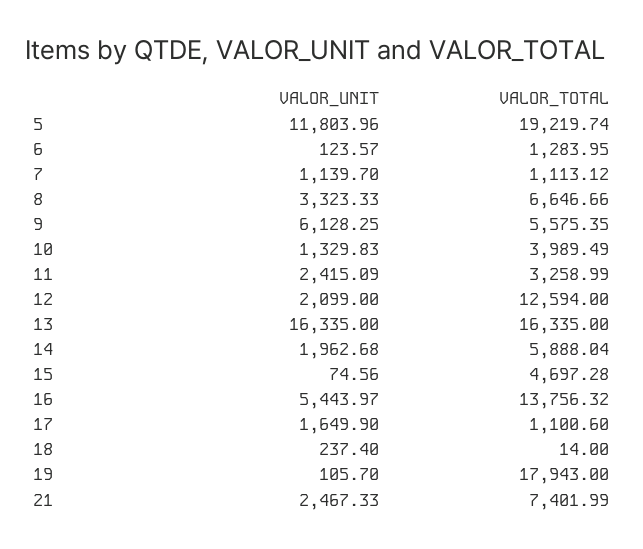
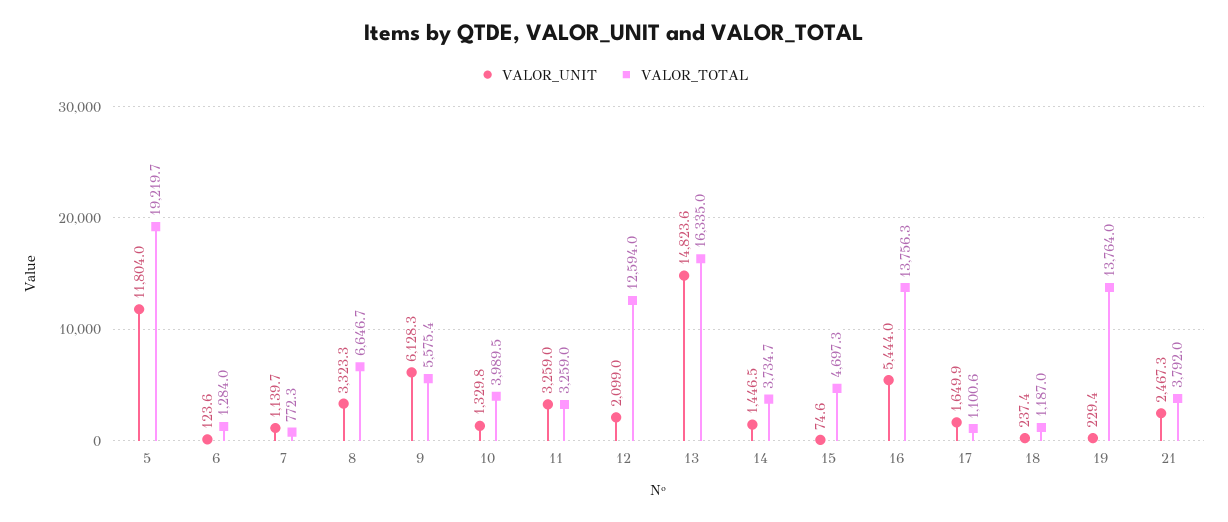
VALOR_TOTAL, 7: 1113.12 -> 772.3
VALOR_UNIT, 11: 2415.09 -> 3259
VALOR_UNIT, 13: 16335 -> 14823.6
VALOR_UNIT, 14: 1962.68 -> 1446.5
VALOR_TOTAL, 14: 5888.04 -> 3734.7
VALOR_TOTAL, 18: 14 -> 1187
VALOR_UNIT, 19: 105.7 -> 229.4
VALOR_TOTAL, 19: 17943 -> 13764
VALOR_TOTAL, 21: 7401.99 -> 3792

